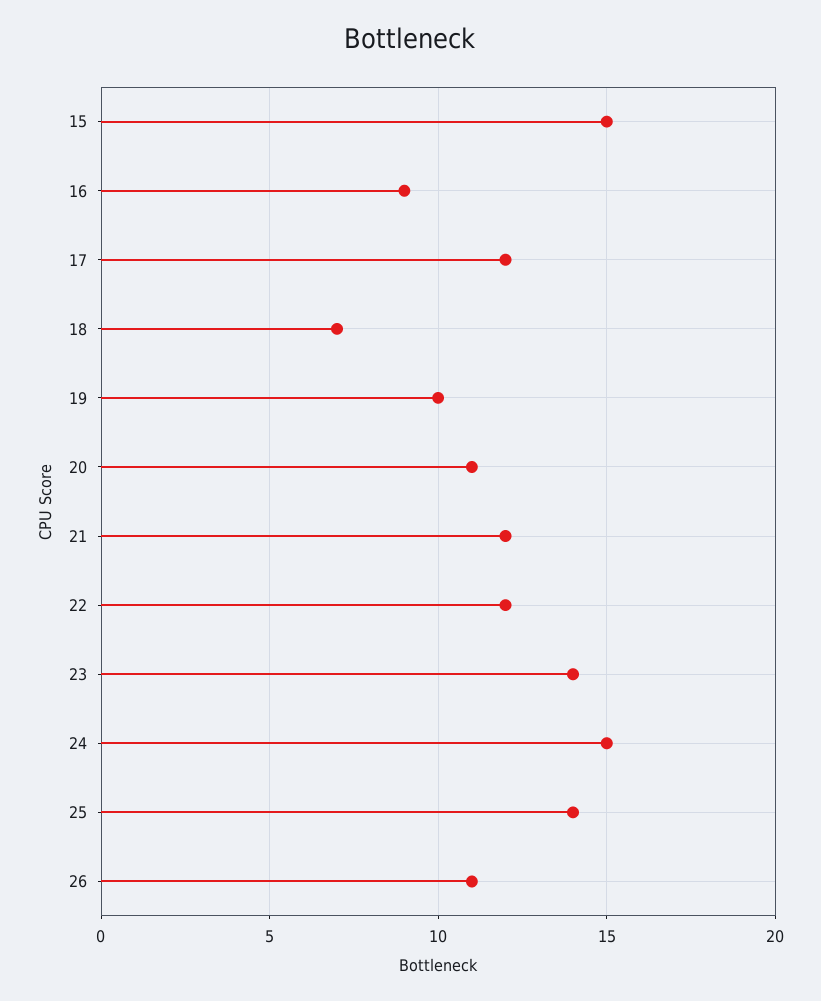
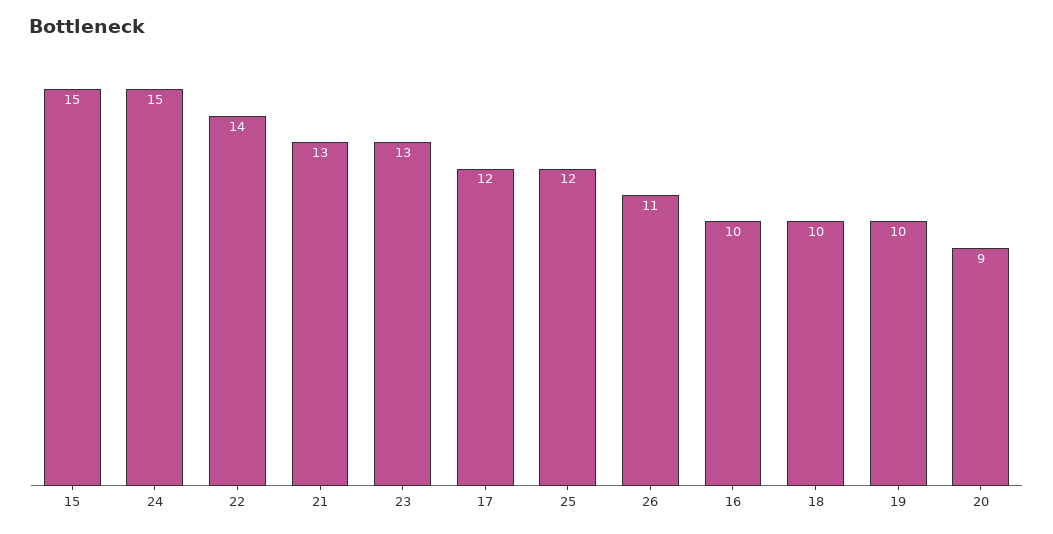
16: 9 -> 10
18: 7 -> 10
20: 11 -> 9
21: 12 -> 13
22: 12 -> 14
23: 14 -> 13
25: 14 -> 12

